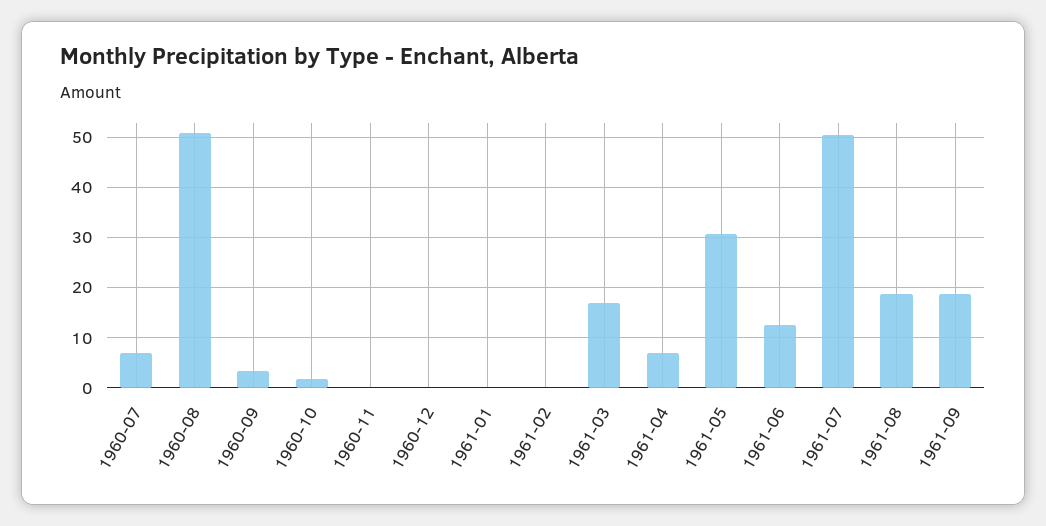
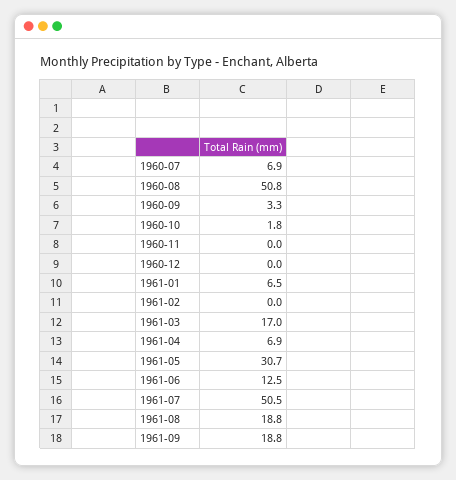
1961-01: 0 -> 6.5

